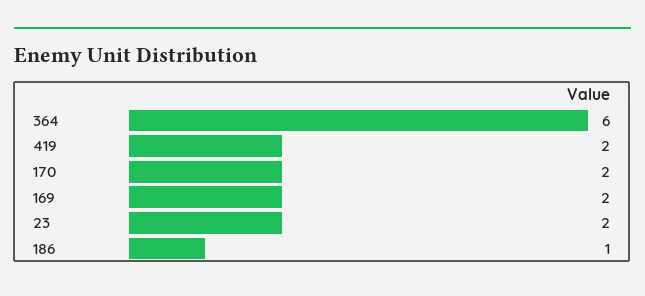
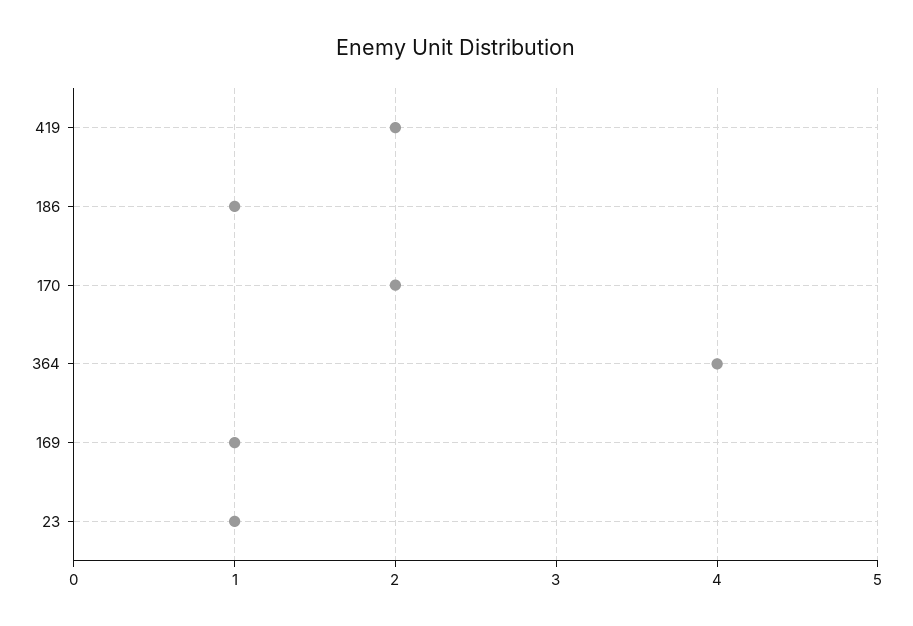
364: 6 -> 4
169: 2 -> 1
23: 2 -> 1

